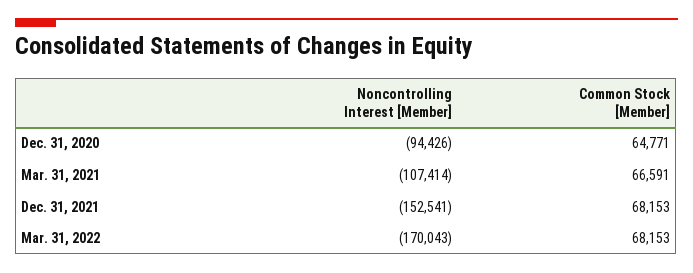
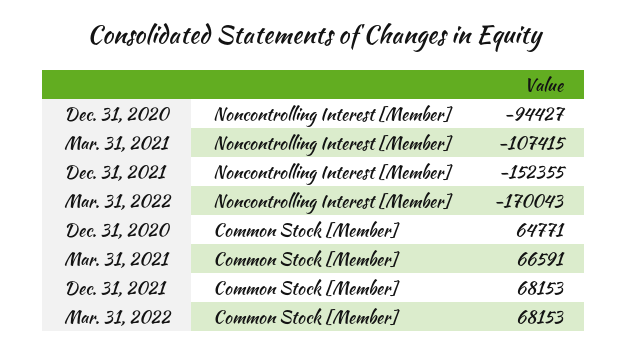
Noncontrolling Interest [Member], Dec. 31, 2020: -94426 -> -94427
Noncontrolling Interest [Member], Mar. 31, 2021: -107414 -> -107415
Noncontrolling Interest [Member], Dec. 31, 2021: -152541 -> -152355

